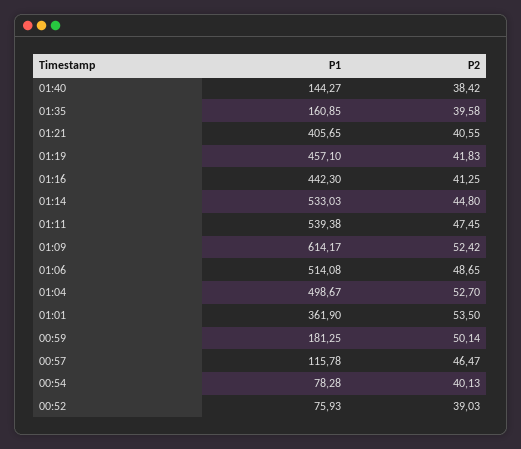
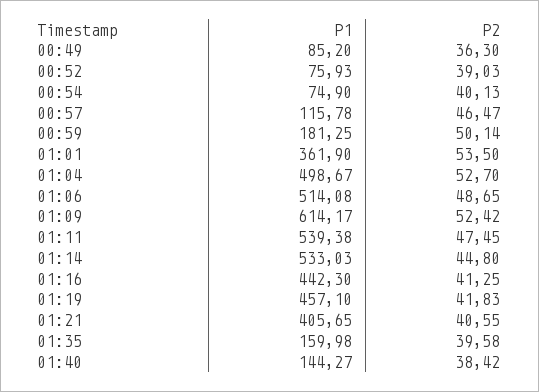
P1, 01:35: 160.85 -> 159.98
P1, 00:54: 78.28 -> 74.9
P1, 00:49: none -> 85.2
P2, 00:49: none -> 36.3

